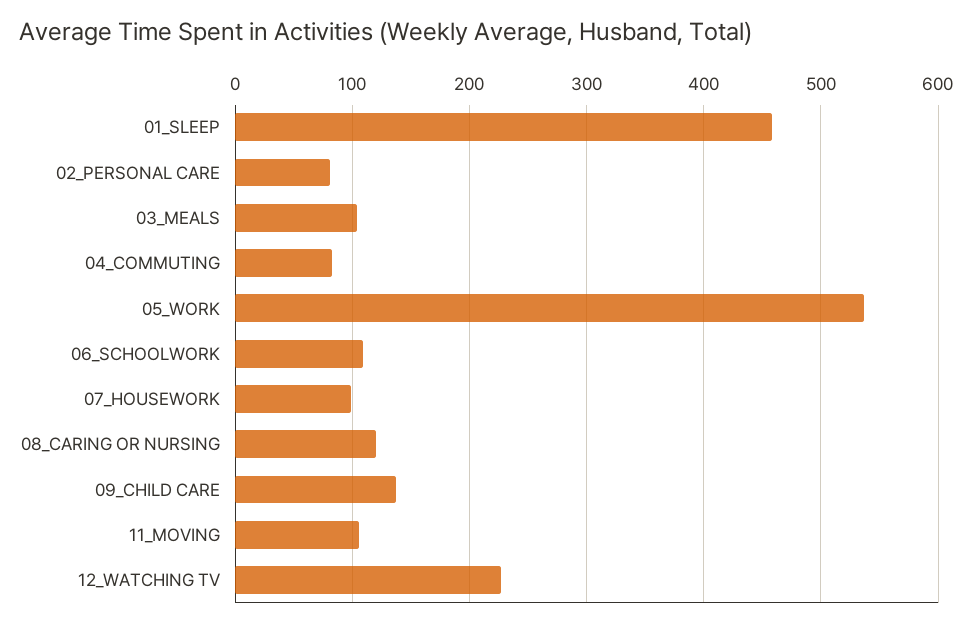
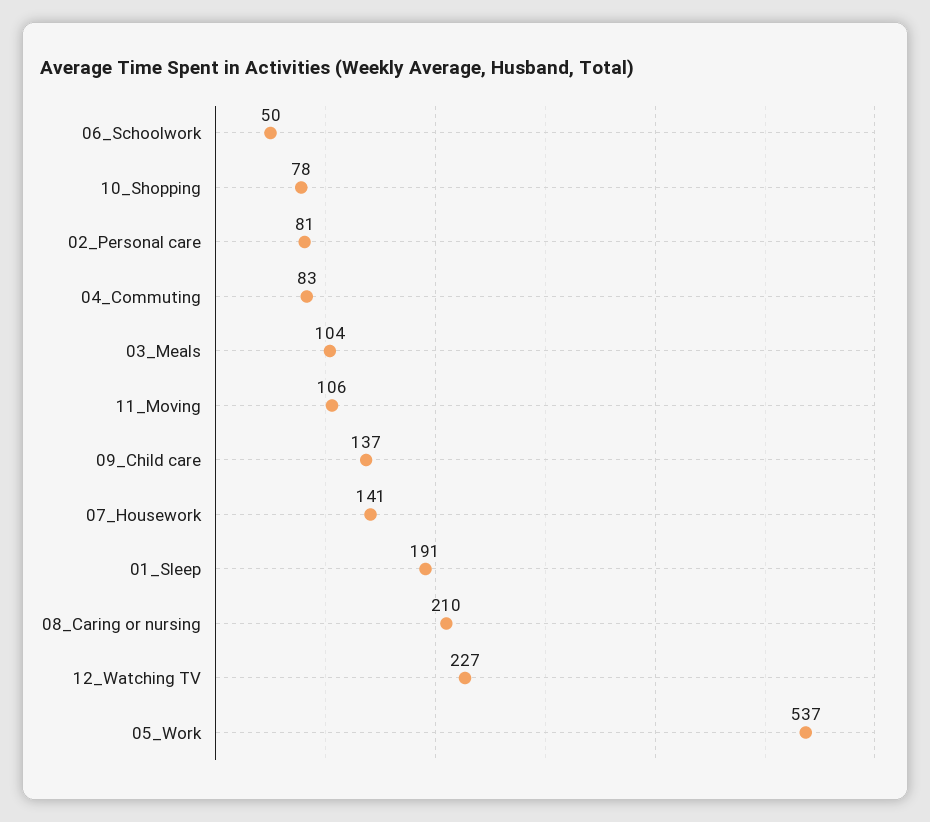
01_SLEEP: 460 -> 191
06_SCHOOLWORK: 110 -> 50
07_HOUSEWORK: 100 -> 141
08_CARING OR NURSING: 120 -> 210
10_Shopping: none -> 78

